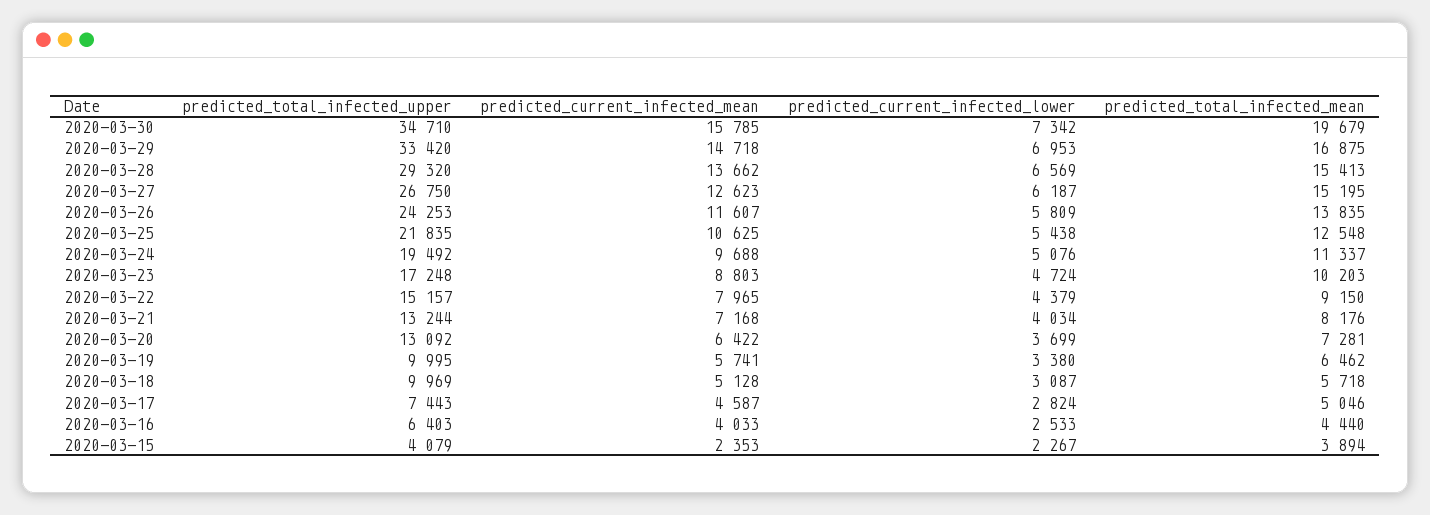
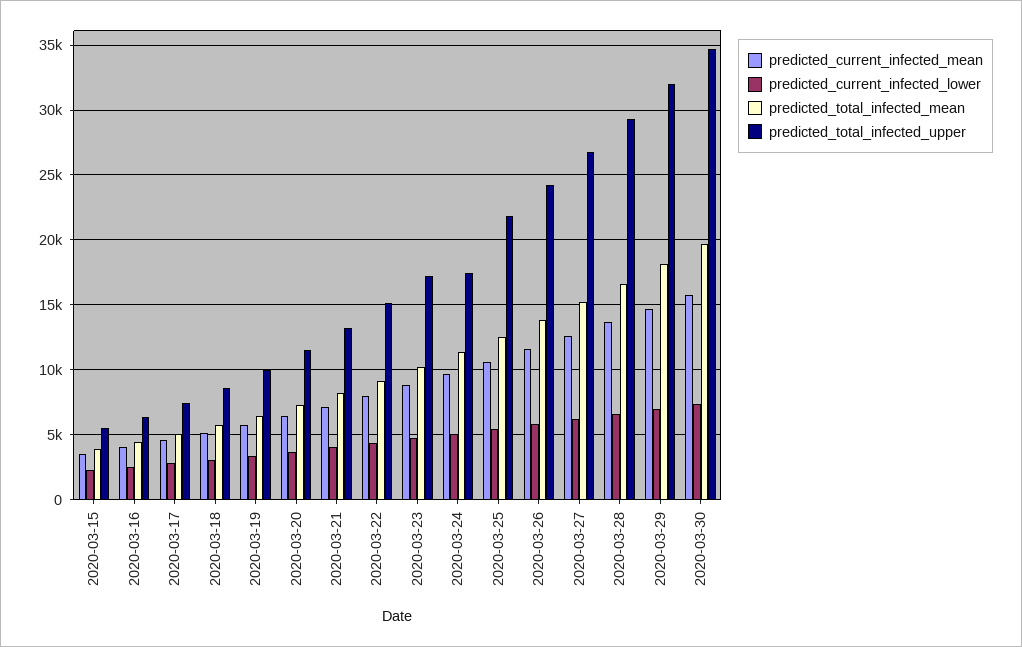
predicted_total_infected_upper, 2020-03-29: 33420 -> 32000
predicted_total_infected_mean, 2020-03-29: 16875 -> 18000
predicted_total_infected_mean, 2020-03-28: 15413 -> 16500
predicted_total_infected_upper, 2020-03-24: 19492 -> 17500
predicted_total_infected_upper, 2020-03-20: 13092 -> 11500
predicted_total_infected_upper, 2020-03-18: 9969 -> 8500
predicted_total_infected_upper, 2020-03-15: 4079 -> 5500
predicted_current_infected_mean, 2020-03-15: 2353 -> 3500

